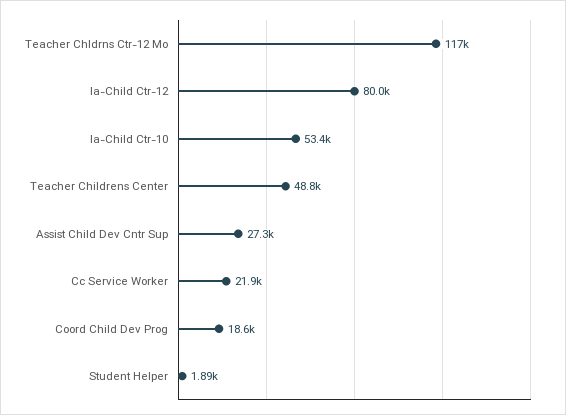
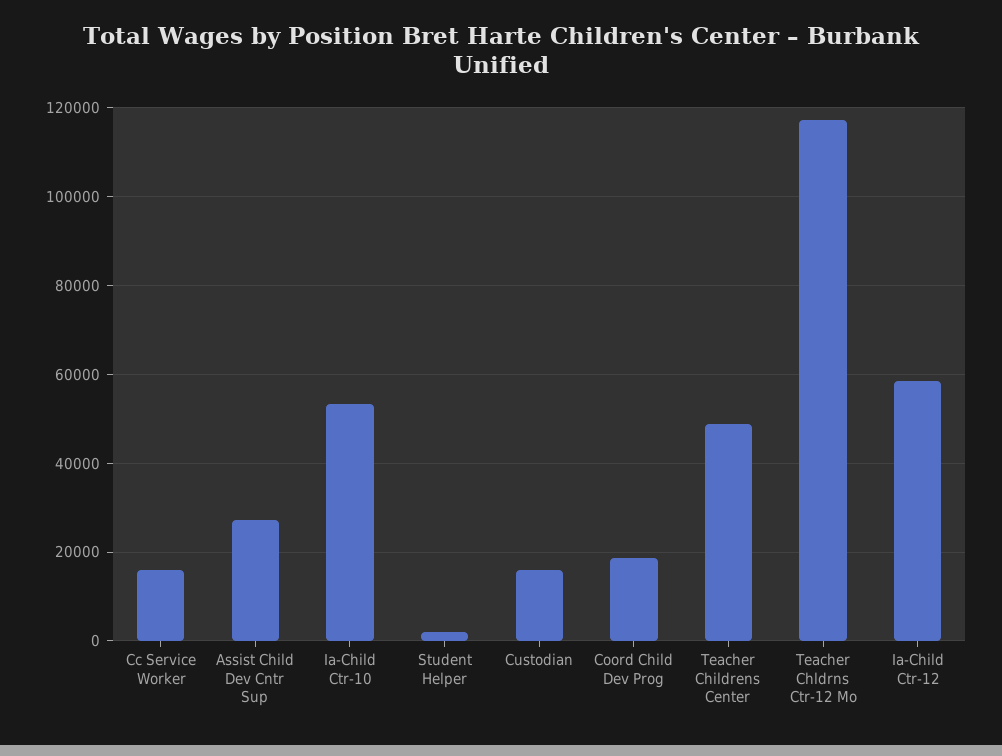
Ia-Child Ctr-12: 80000 -> 58000
Cc Service Worker: 21900 -> 16000
Custodian: none -> 16000

